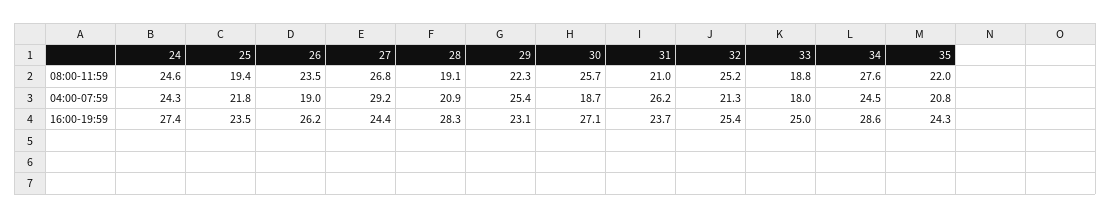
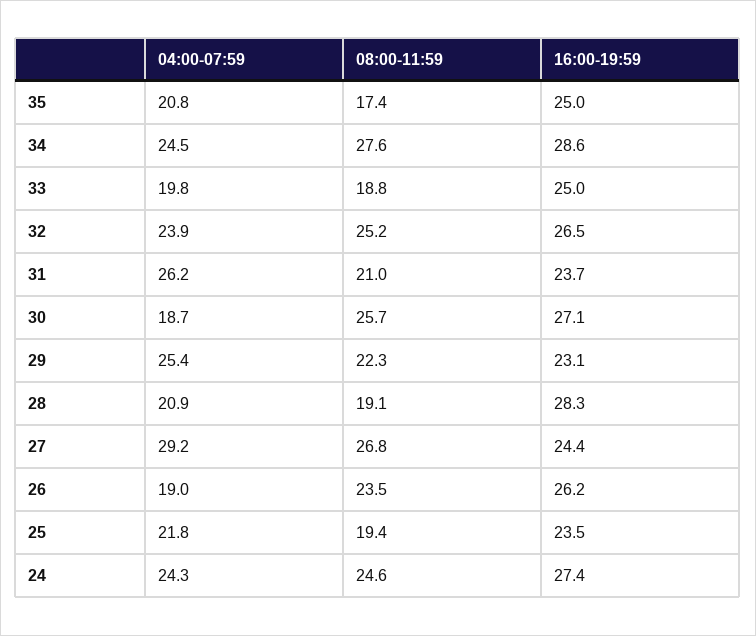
35, 08:00-11:59: 22 -> 17.4
32, 04:00-07:59: 21.3 -> 23.9
33, 04:00-07:59: 18 -> 19.8
32, 16:00-19:59: 25.4 -> 26.5
35, 16:00-19:59: 24.3 -> 25

